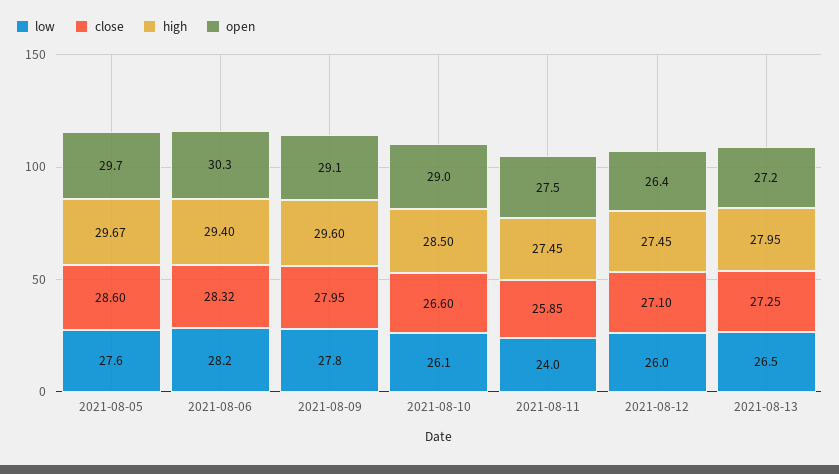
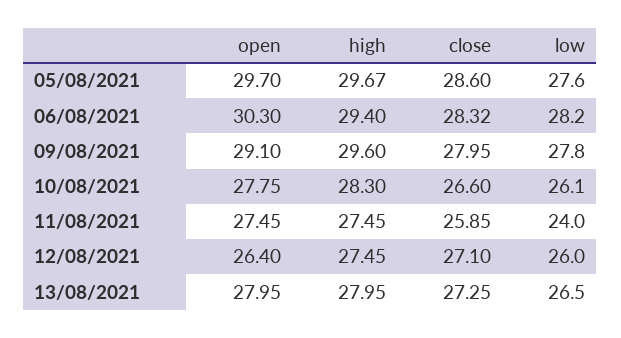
high, 2021-08-10: 28.5 -> 28.3
open, 2021-08-10: 29 -> 27.75
open, 2021-08-13: 27.2 -> 27.95

